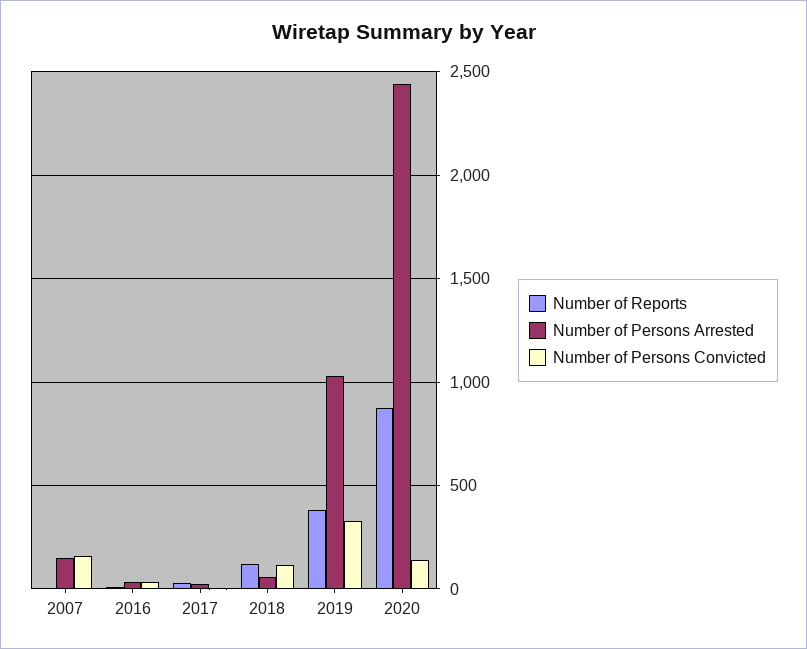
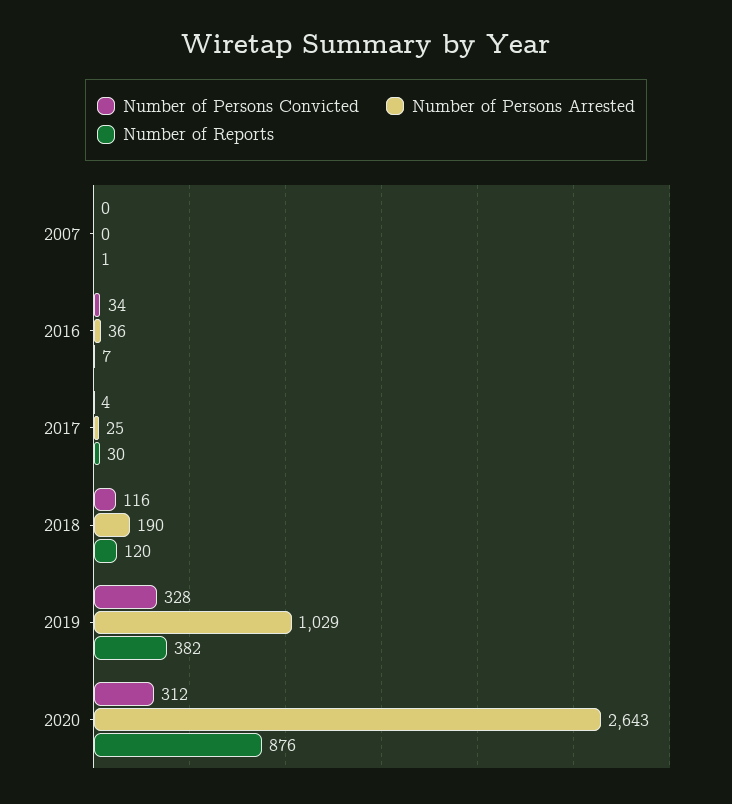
Number of Persons Arrested, 2007: 150 -> 0
Number of Persons Convicted, 2007: 150 -> 0
Number of Persons Arrested, 2018: 50 -> 190
Number of Persons Arrested, 2020: 2450 -> 2643
Number of Persons Convicted, 2020: 150 -> 312

